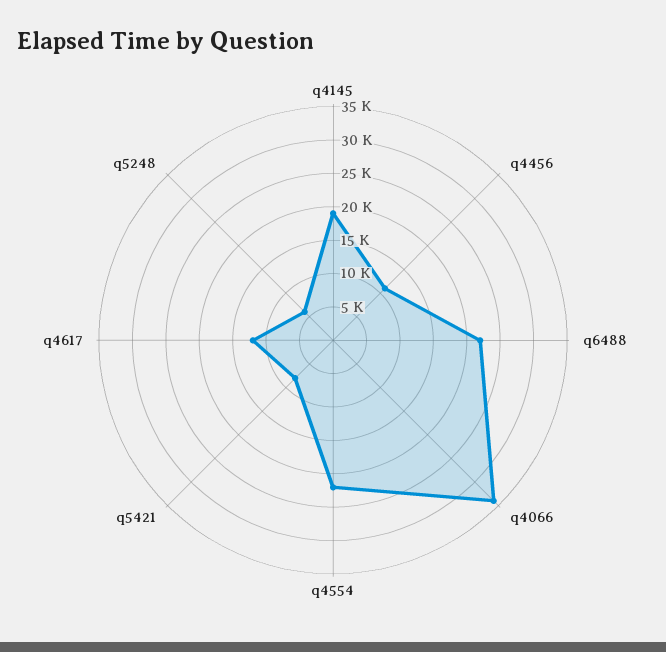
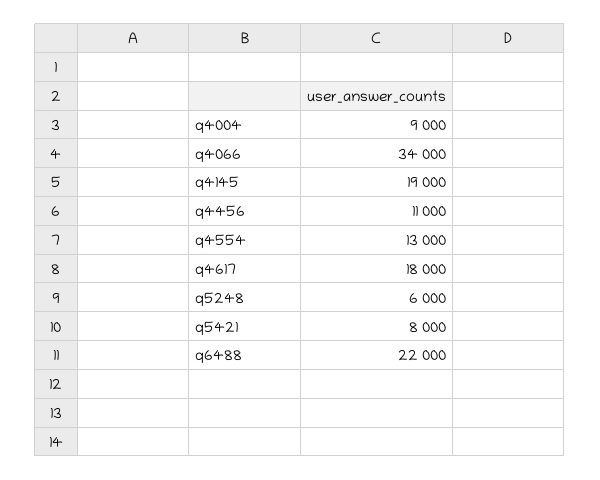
q4554: 22500 -> 13000
q4617: 12500 -> 18000
q4004: none -> 9000

